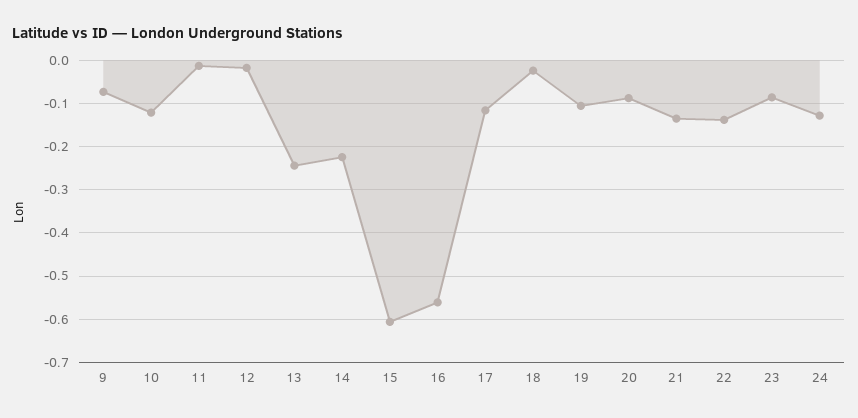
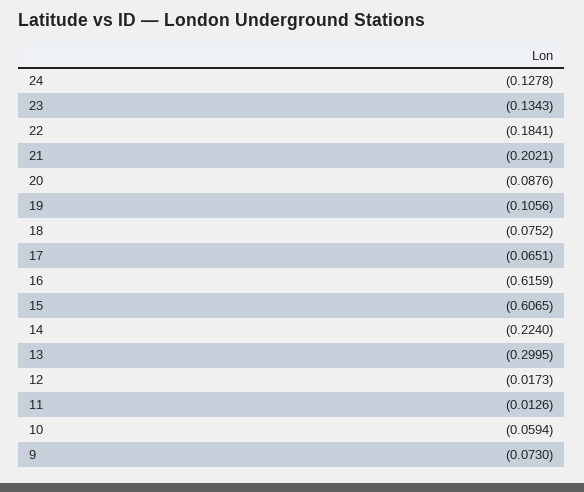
10: -0.12 -> -0.0594
13: -0.24 -> -0.2995
16: -0.56 -> -0.6159
17: -0.12 -> -0.0651
18: -0.02 -> -0.0752
21: -0.14 -> -0.2021
22: -0.14 -> -0.1841
23: -0.08 -> -0.1343

